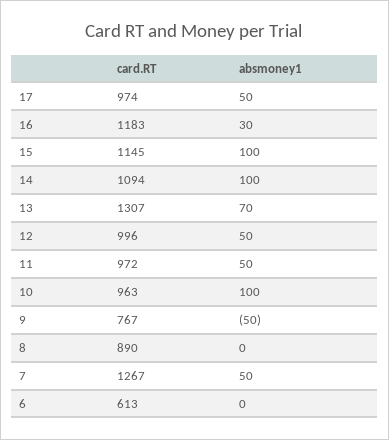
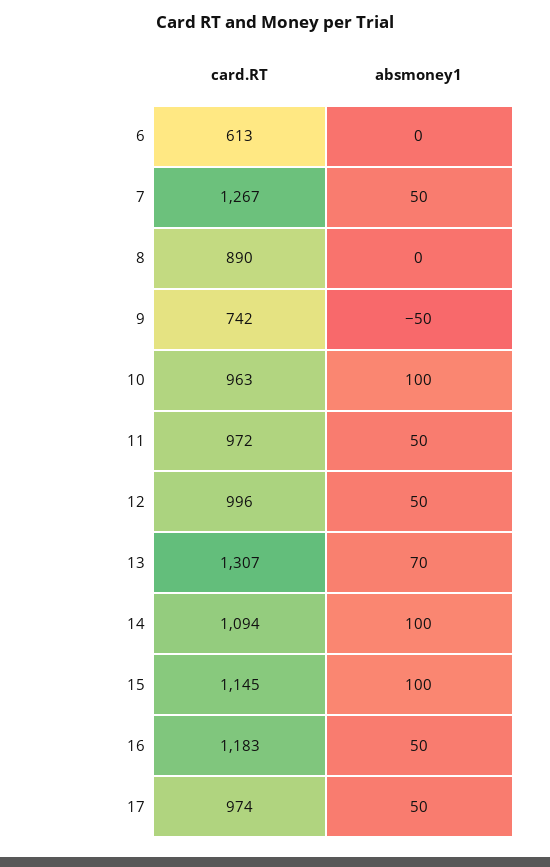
absmoney1, 16: 30 -> 50
card.RT, 9: 767 -> 742

